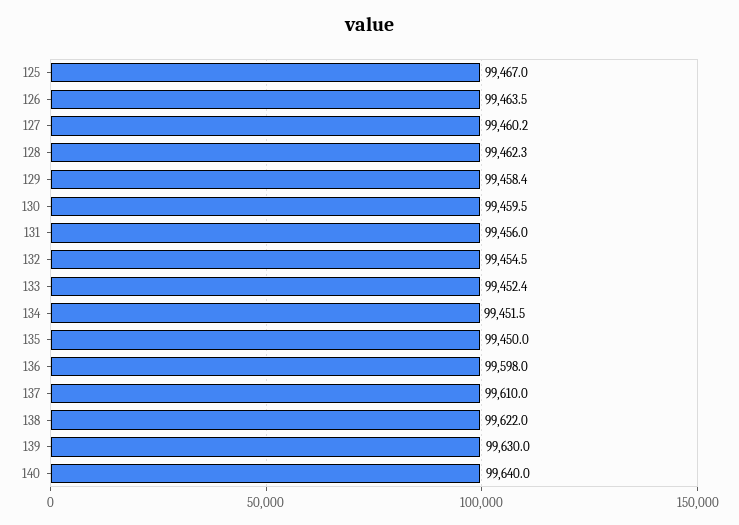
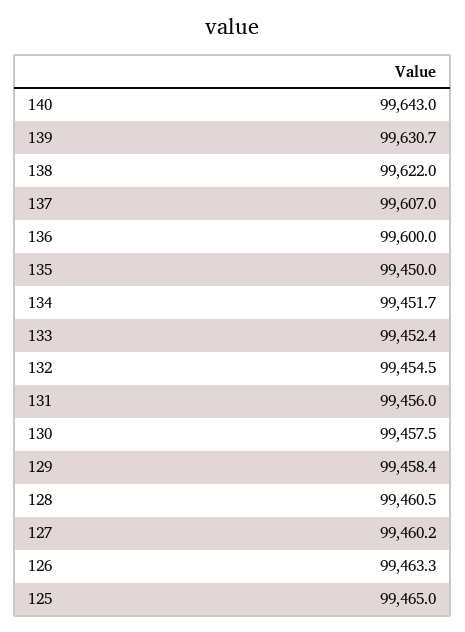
125: 99467 -> 99465
126: 99463.5 -> 99463.3
128: 99462.3 -> 99460.5
130: 99459.5 -> 99457.5
134: 99451.5 -> 99451.7
136: 99598 -> 99600
137: 99610 -> 99607
139: 99630 -> 99630.7
140: 99640 -> 99643

